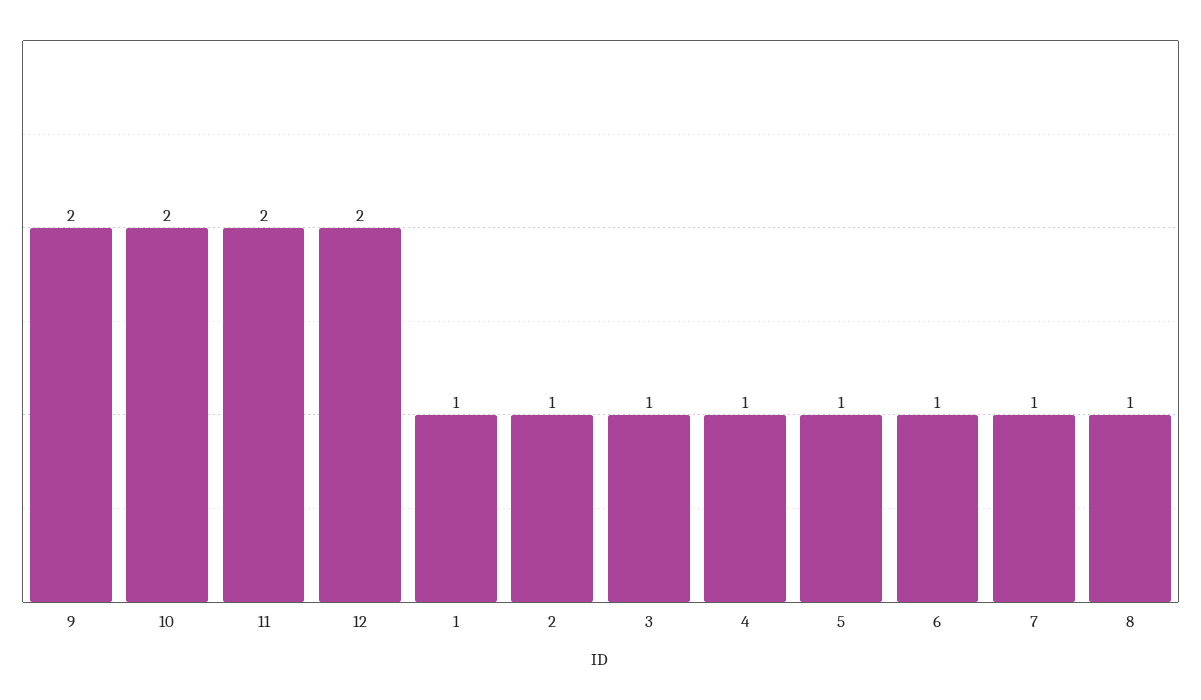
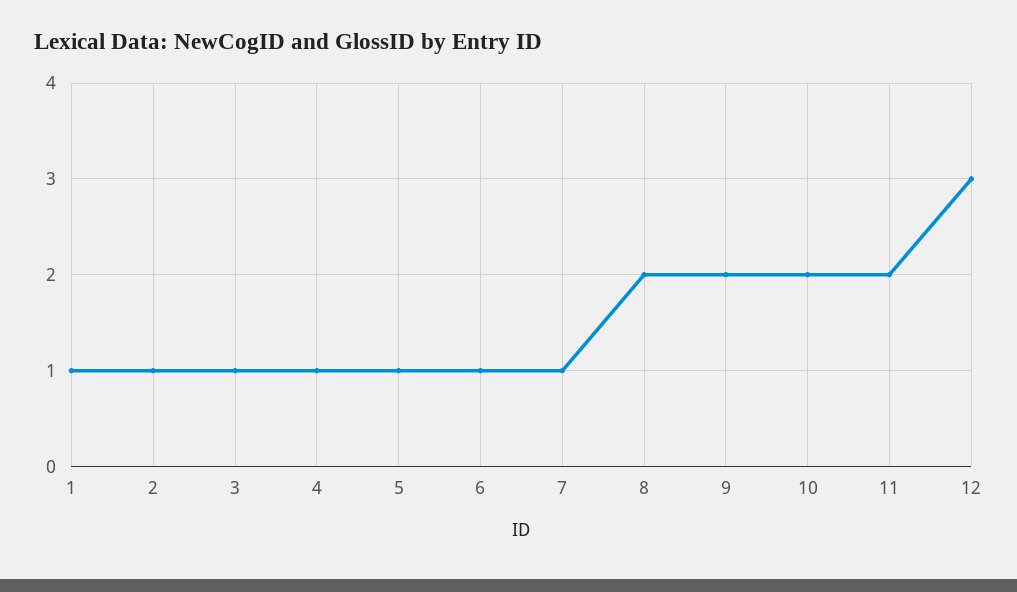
12: 2 -> 3
8: 1 -> 2

